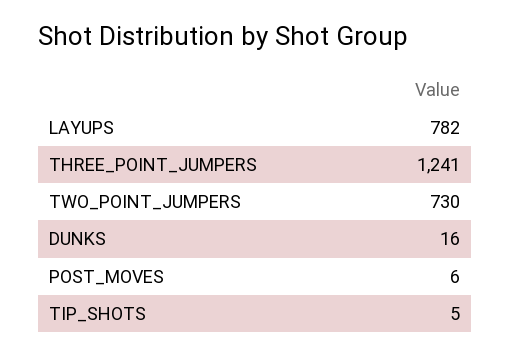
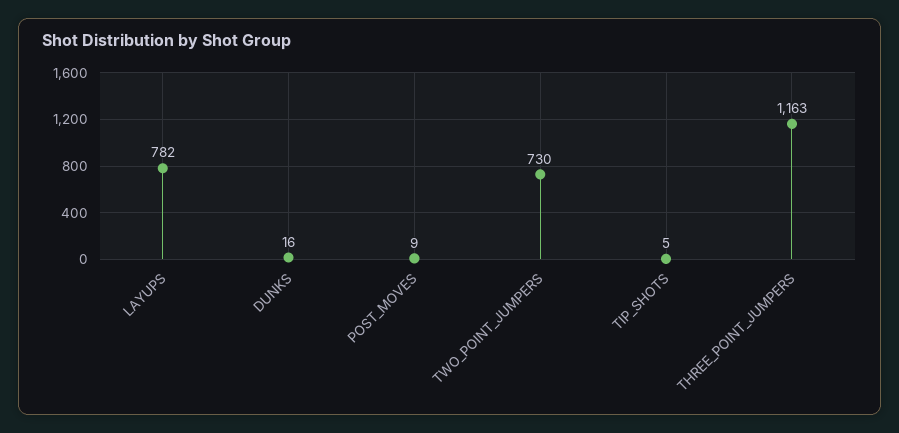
THREE_POINT_JUMPERS: 1241 -> 1163
POST_MOVES: 6 -> 9

